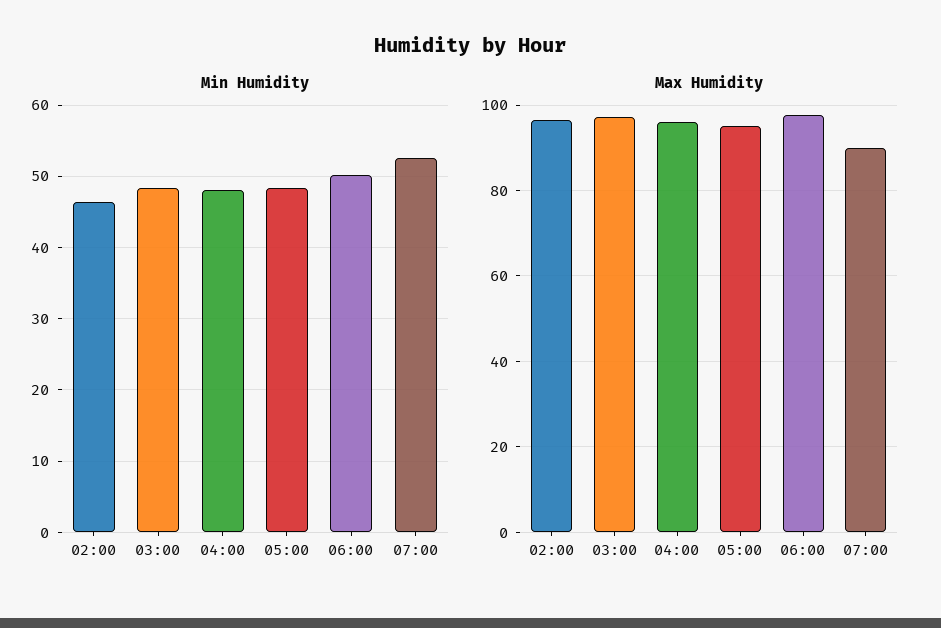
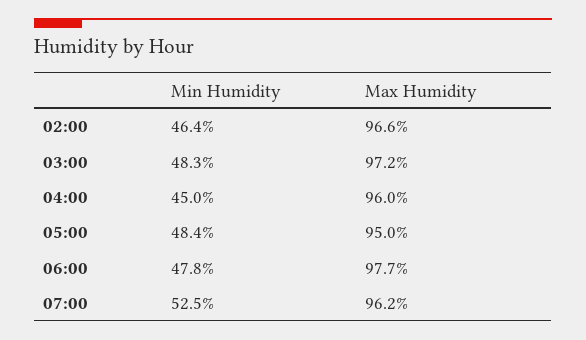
Min Humidity, 04:00: 48 -> 45
Min Humidity, 06:00: 50 -> 47.8
Max Humidity, 07:00: 90 -> 96.2

